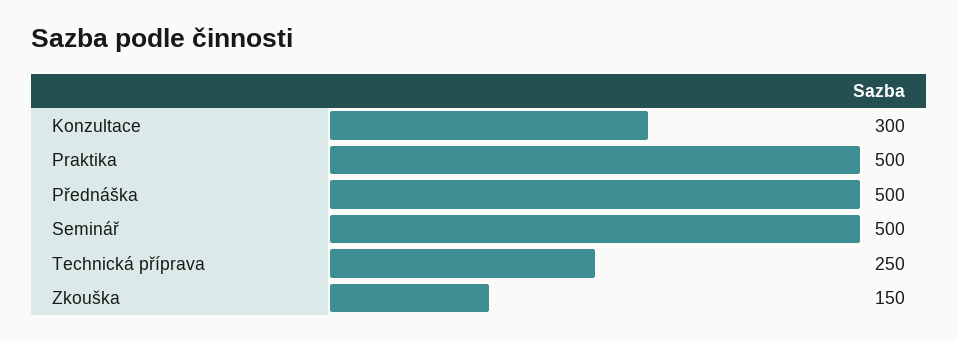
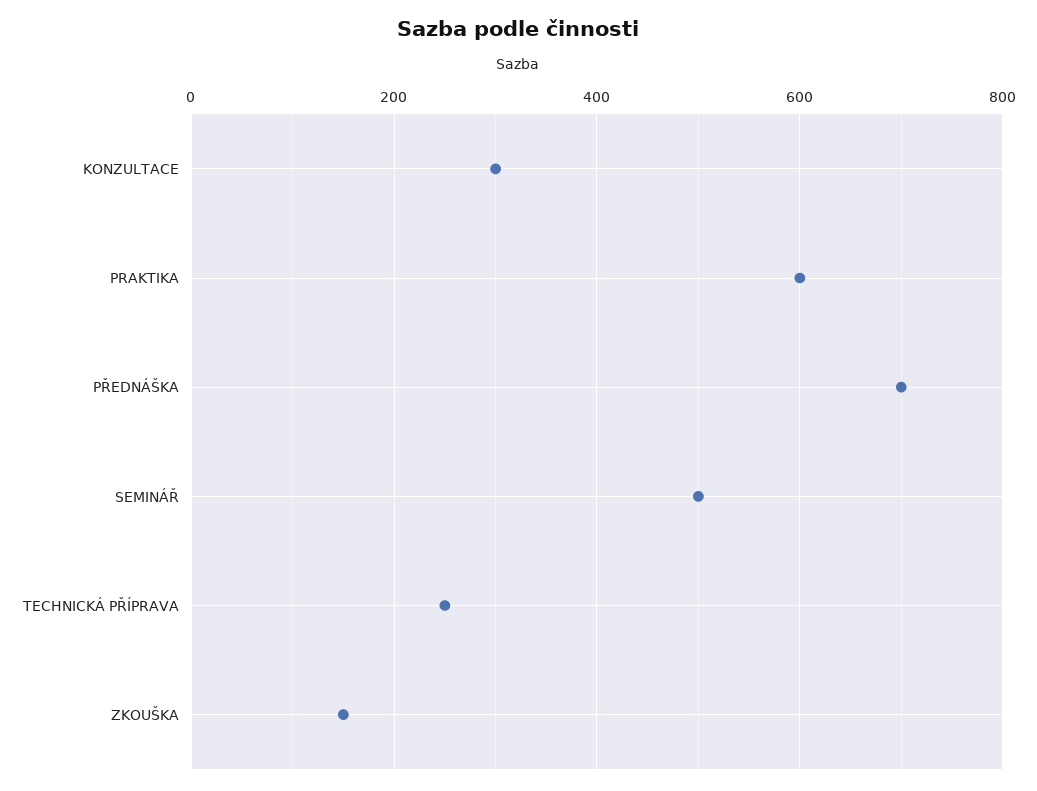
Praktika: 500 -> 600
Přednáška: 500 -> 700

